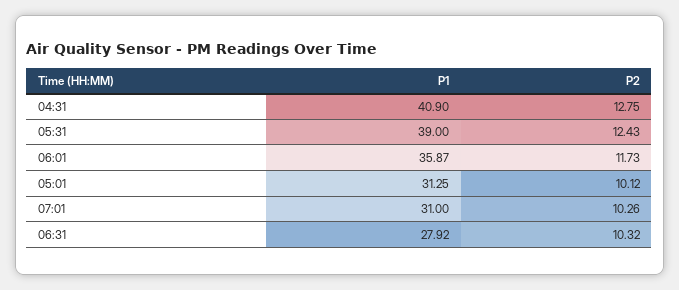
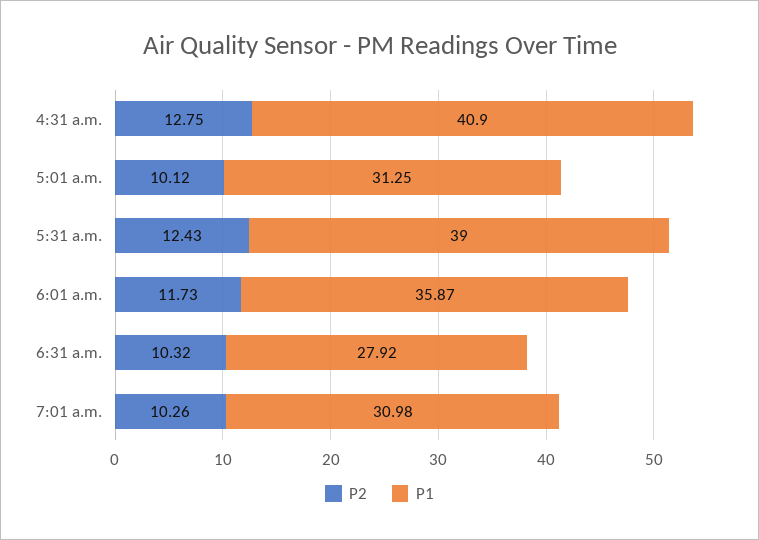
P1, 07:01: 31 -> 30.98

